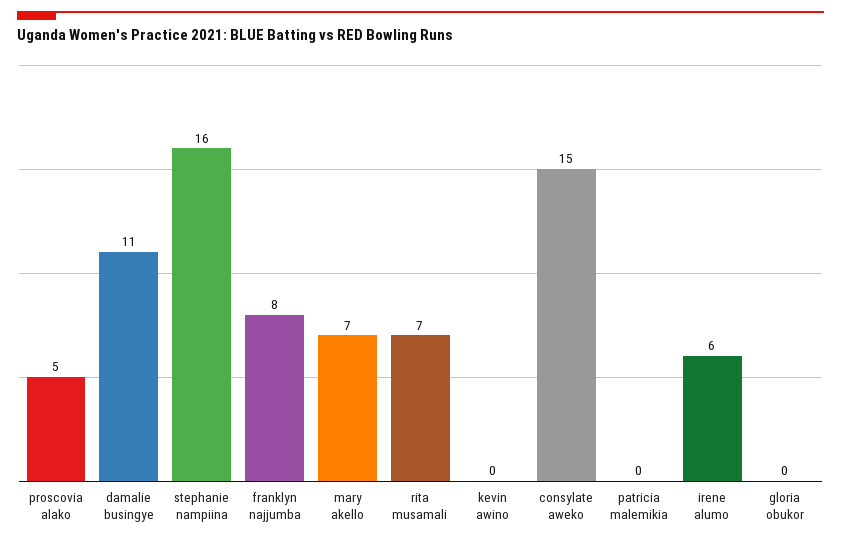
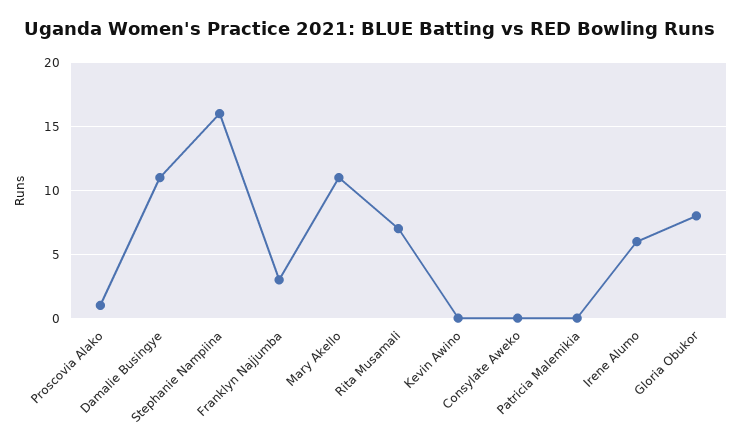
proscovia alako: 5 -> 1
franklyn najjumba: 8 -> 3
mary akello: 7 -> 11
consylate aweko: 15 -> 0
gloria obukor: 0 -> 8

